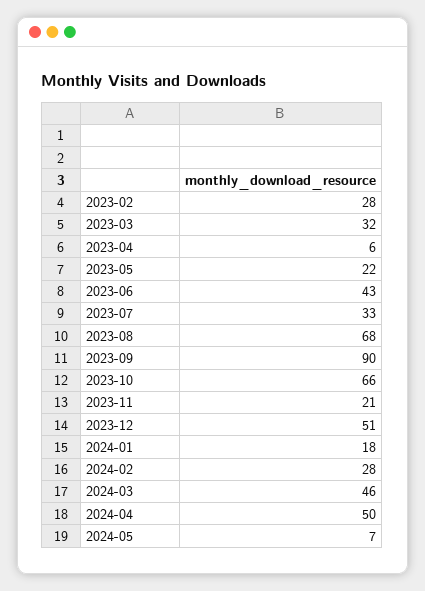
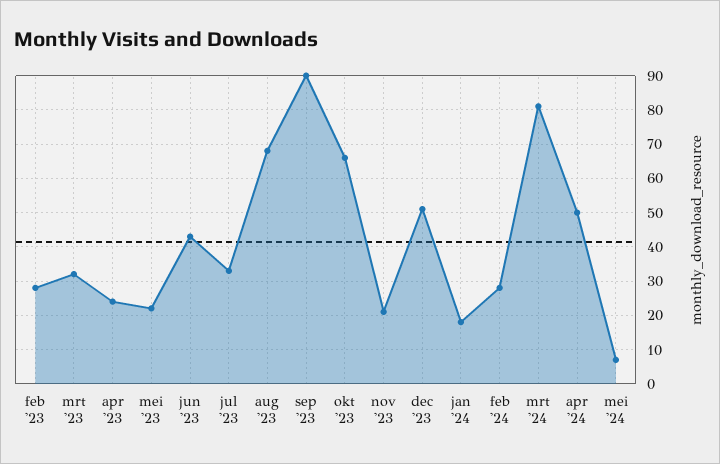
2023-04: 6 -> 25
2024-03: 46 -> 80

